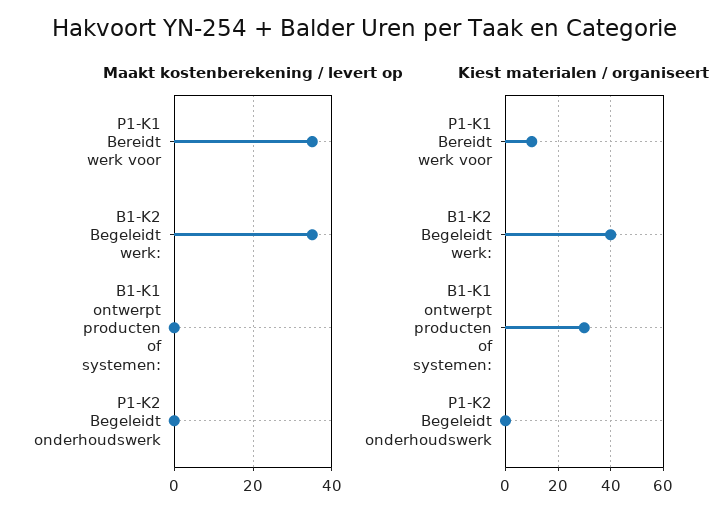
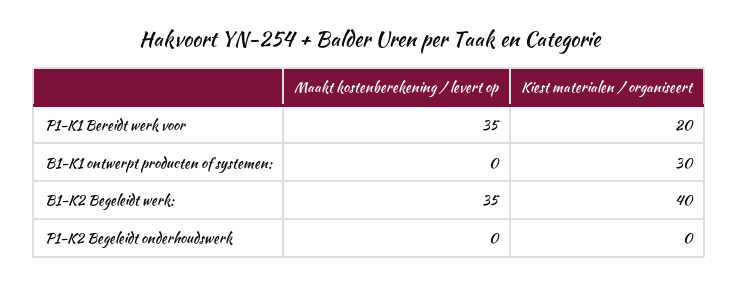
Kiest materialen / organiseert, P1-K1 Bereidt werk voor: 10 -> 20

